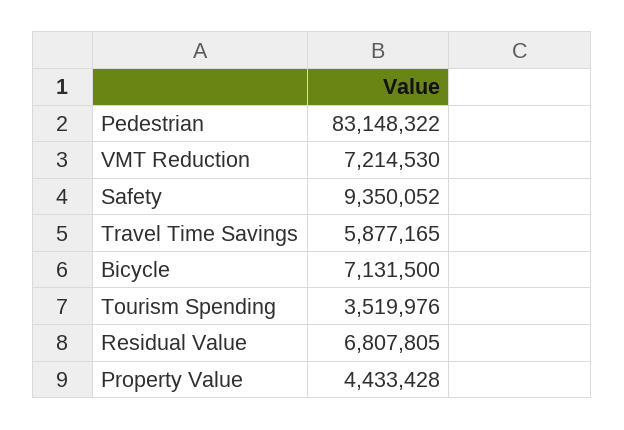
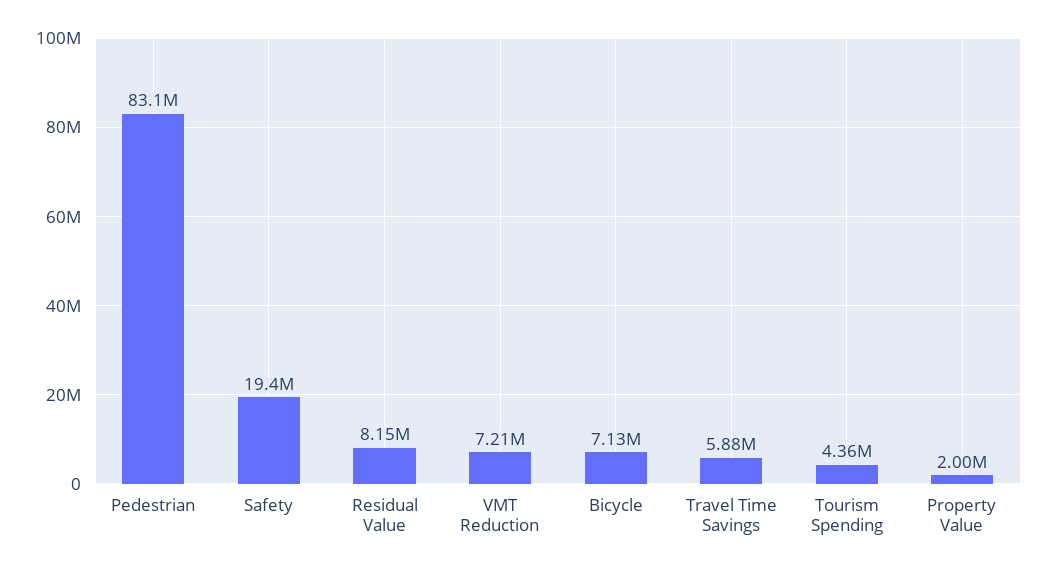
Safety: 9350052 -> 19400000
Tourism Spending: 3519976 -> 4360000
Residual Value: 6807805 -> 8150000
Property Value: 4433428 -> 2000000

